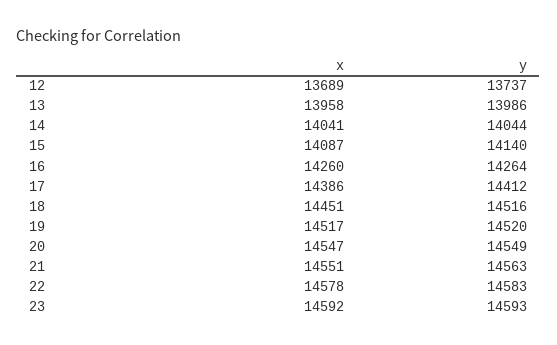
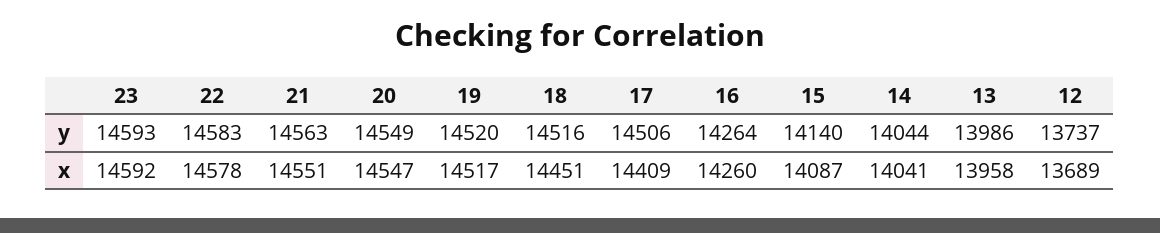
x, 17: 14386 -> 14409
y, 17: 14412 -> 14506

